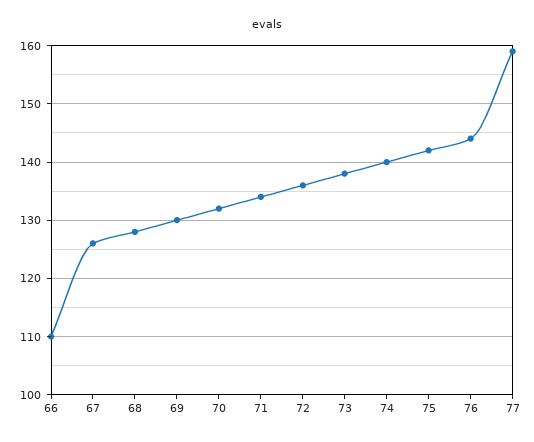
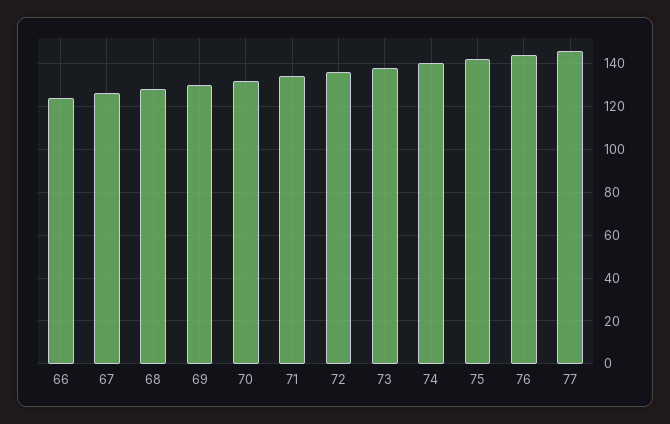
66: 110 -> 125
77: 160 -> 145

